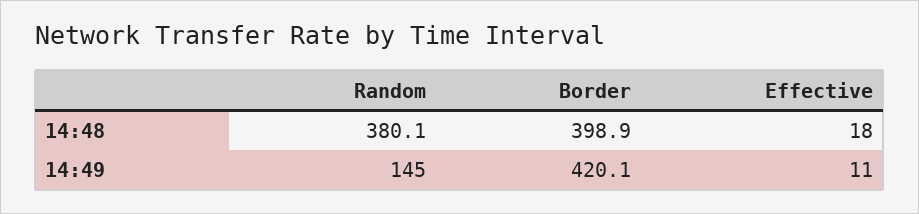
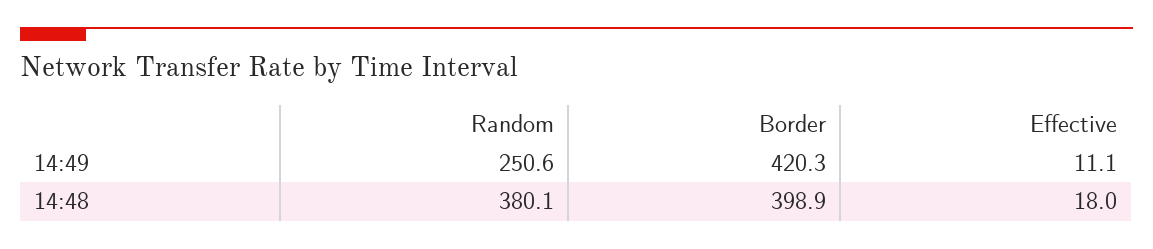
Random, 14:49: 145 -> 250.6
Border, 14:49: 420.1 -> 420.3
Effective, 14:49: 11 -> 11.1

